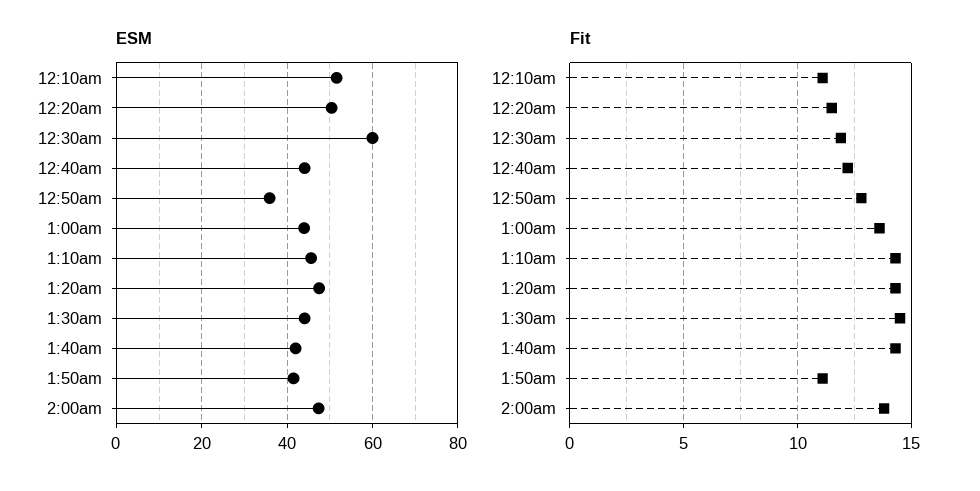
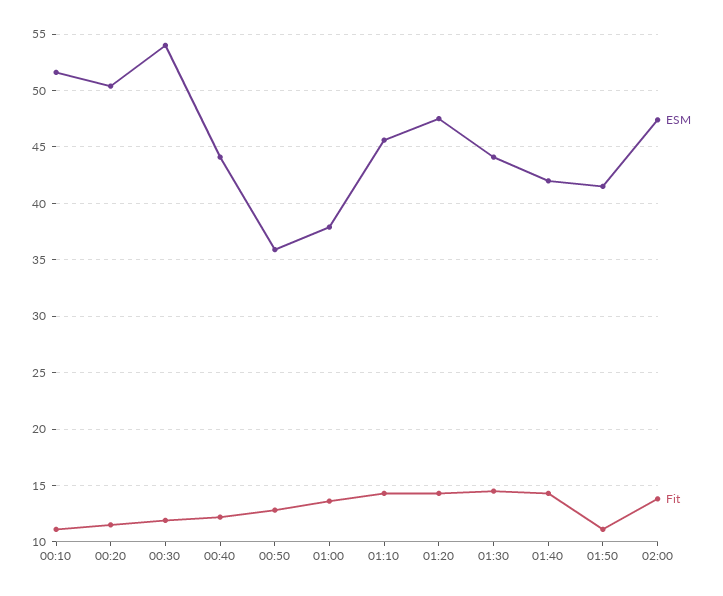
ESM, 12:30am: 60 -> 54
ESM, 1:00am: 44 -> 38

